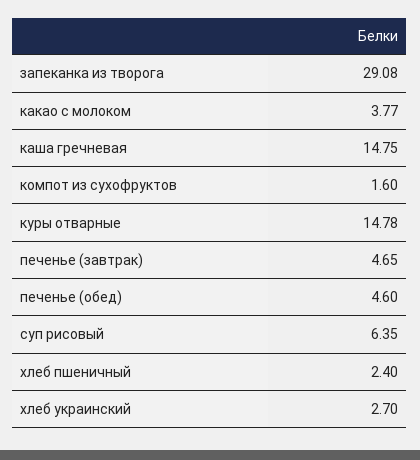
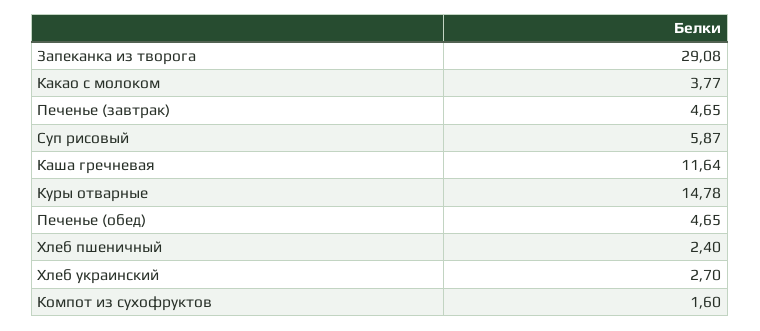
каша гречневая: 14.75 -> 11.64
печенье (обед): 4.6 -> 4.65
суп рисовый: 6.35 -> 5.87

